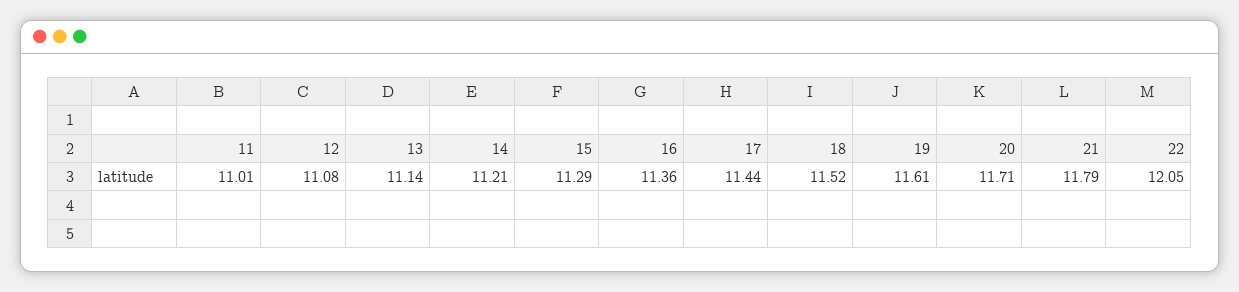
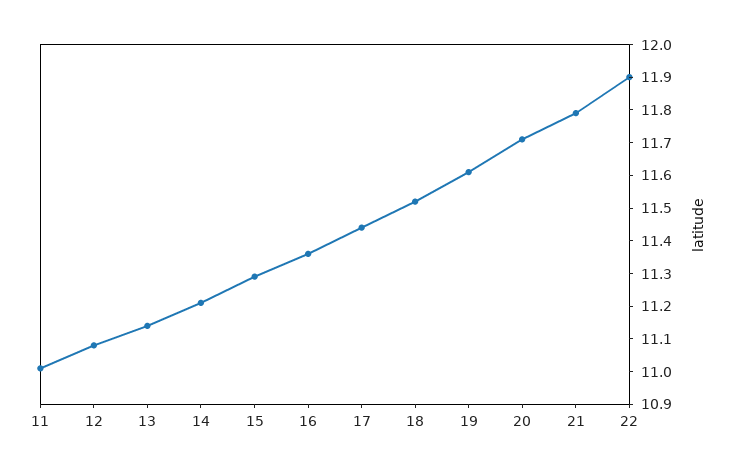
22: 12.05 -> 11.9

